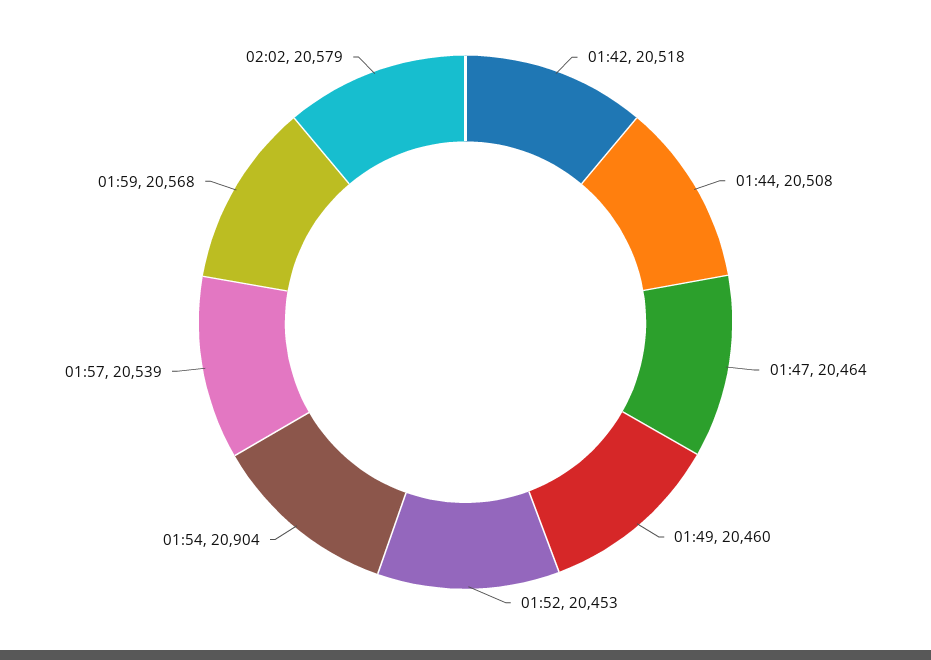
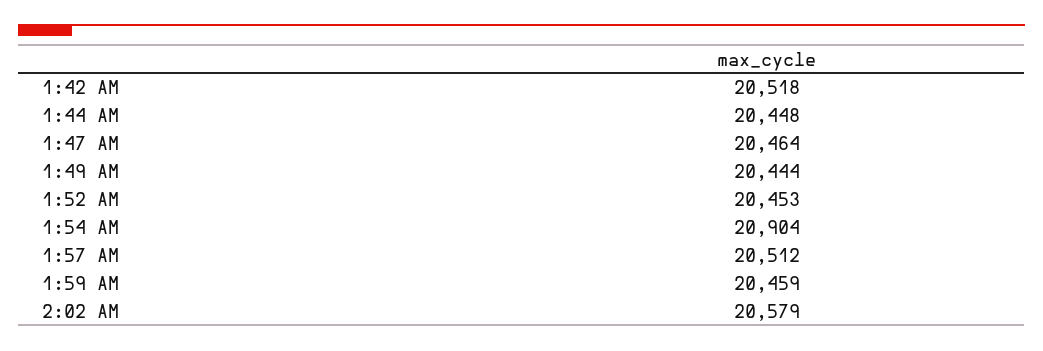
01:44: 20508 -> 20448
01:49: 20460 -> 20444
01:57: 20539 -> 20512
01:59: 20568 -> 20459

